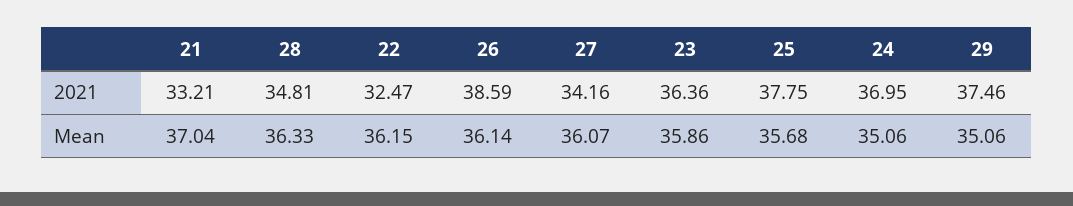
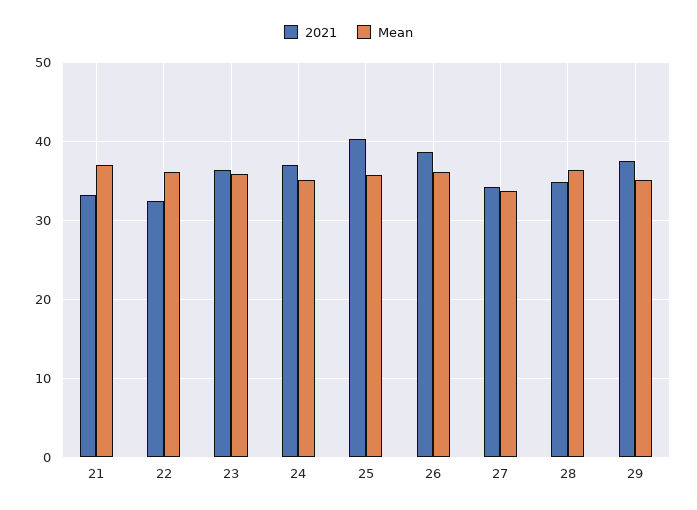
2021, 25: 37.75 -> 40
Mean, 27: 36.07 -> 34

